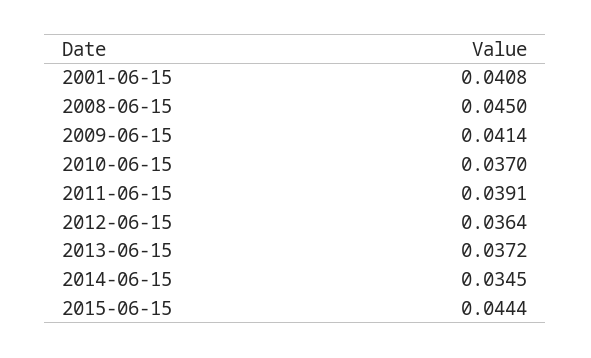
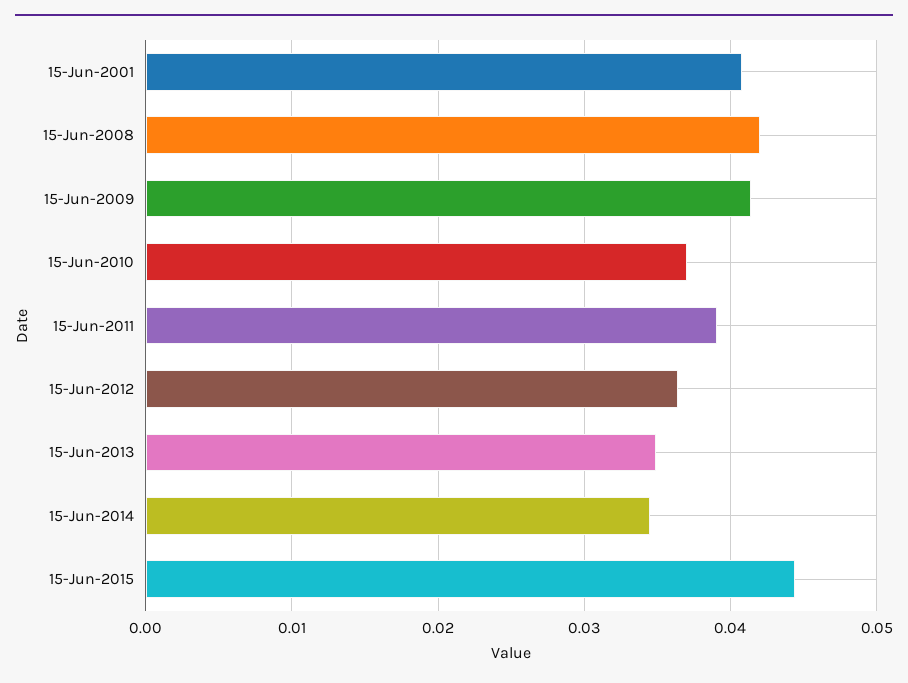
2008-06-15: 0.045 -> 0.042
2013-06-15: 0.0372 -> 0.035

